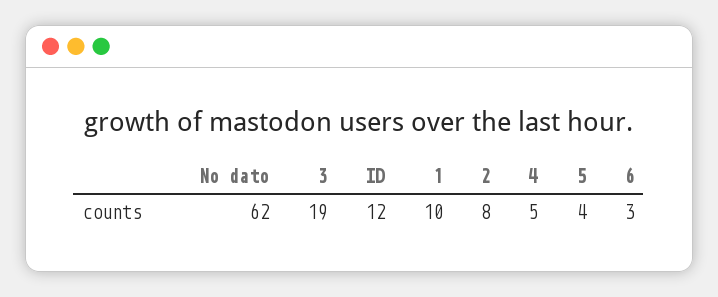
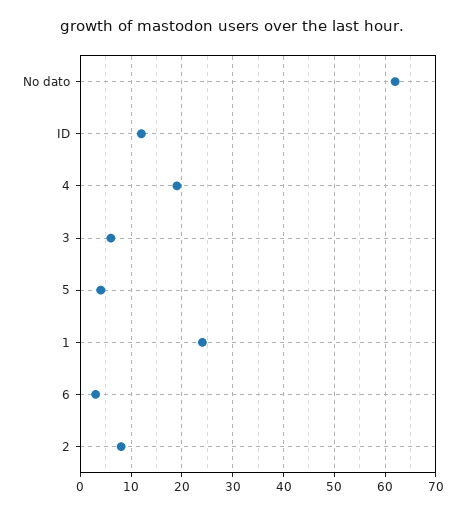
3: 19 -> 5
1: 10 -> 25
4: 5 -> 20

